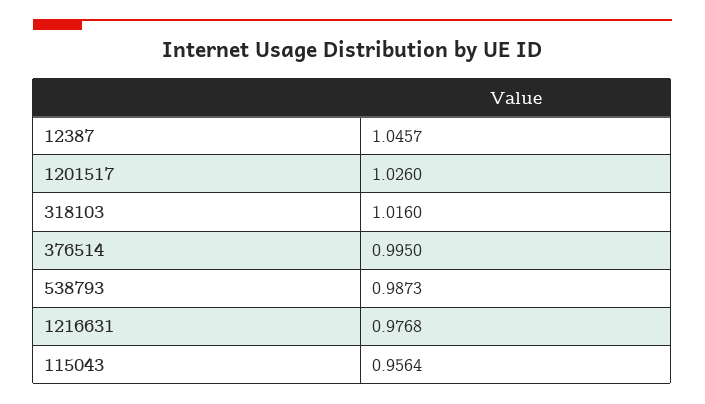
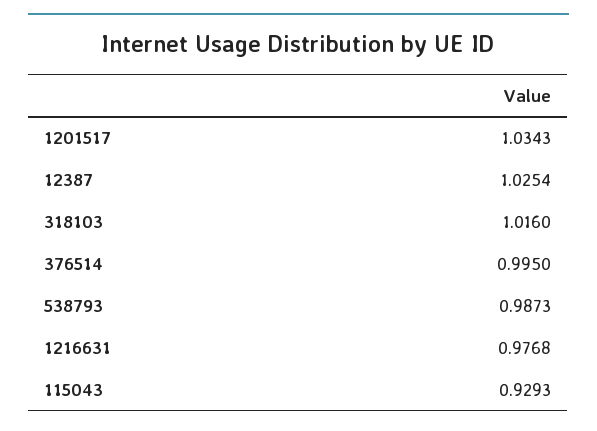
12387: 1.0457 -> 1.0254
1201517: 1.026 -> 1.0343
115043: 0.9564 -> 0.9293

